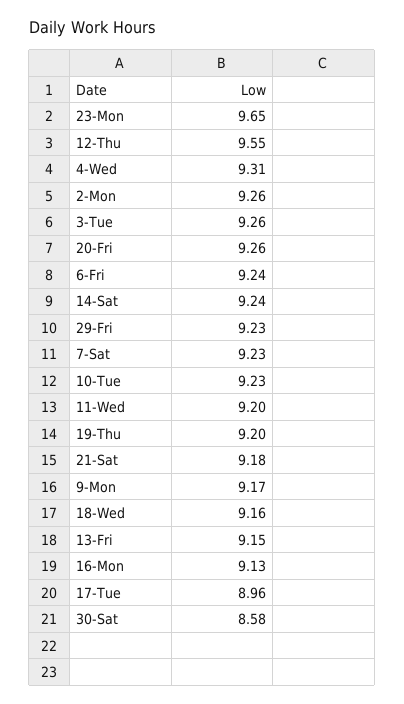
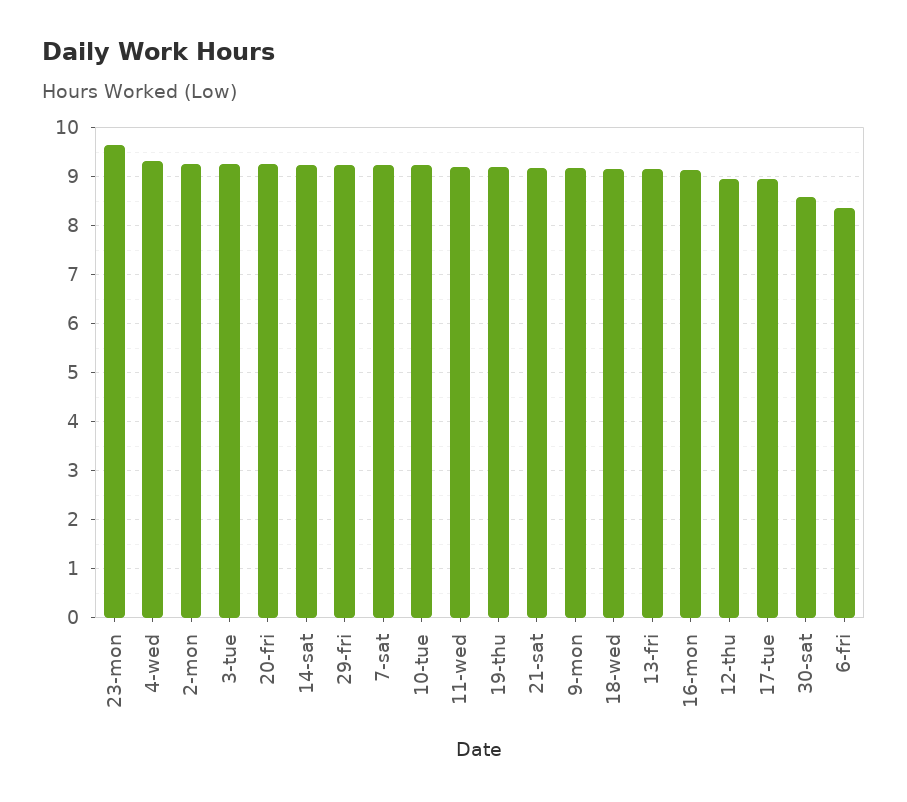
12-Thu: 9.55 -> 9
6-Fri: 9.24 -> 8.4

